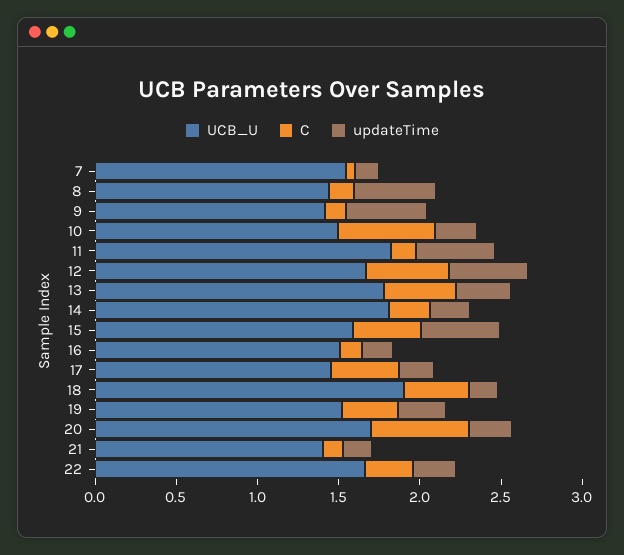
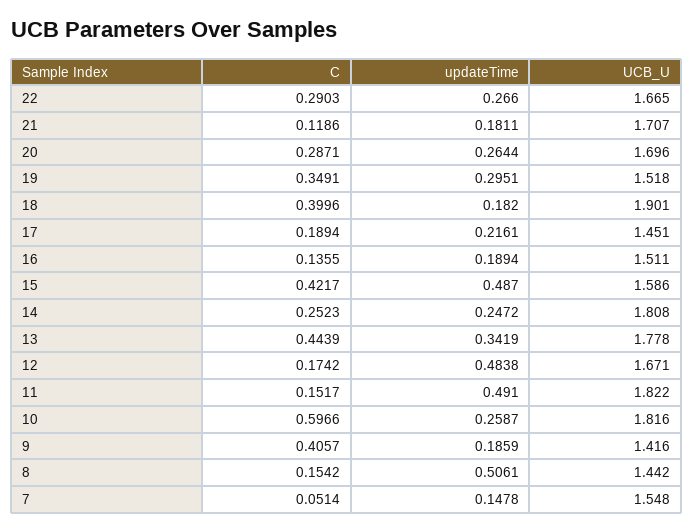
C, 9: 0.1 -> 0.4057
updateTime, 9: 0.5 -> 0.1859
UCB_U, 10: 1.5 -> 1.816
C, 12: 0.5 -> 0.1742
C, 17: 0.4 -> 0.1894
C, 20: 0.6 -> 0.2871
UCB_U, 21: 1.4 -> 1.707

